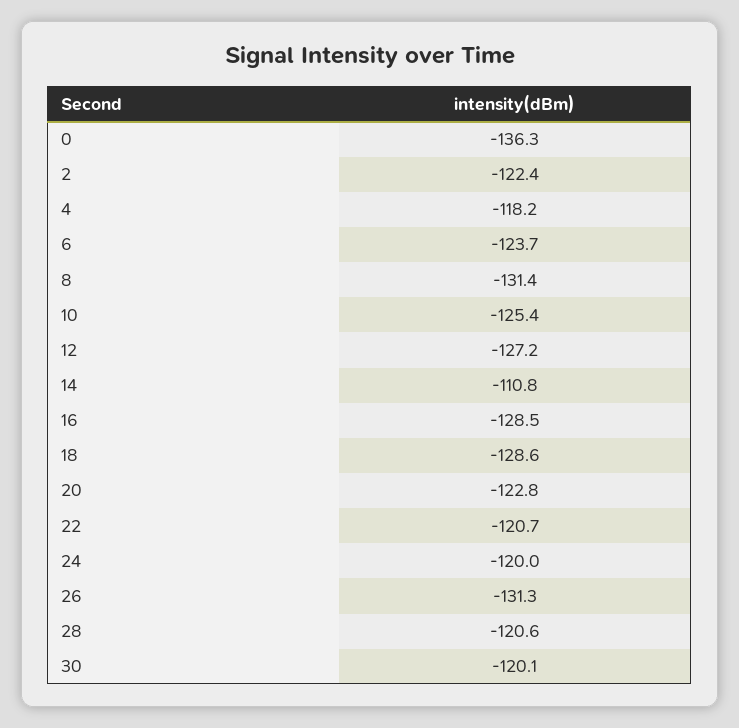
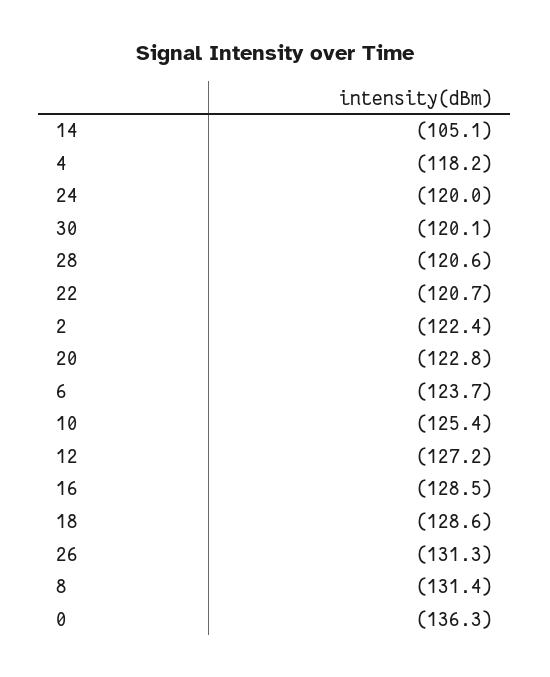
14: -110.8 -> -105.1

